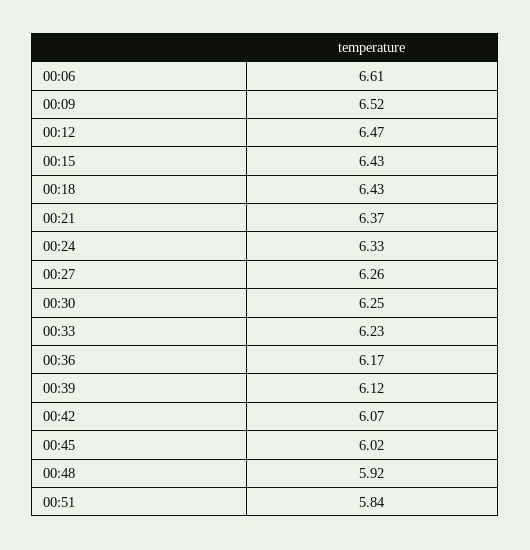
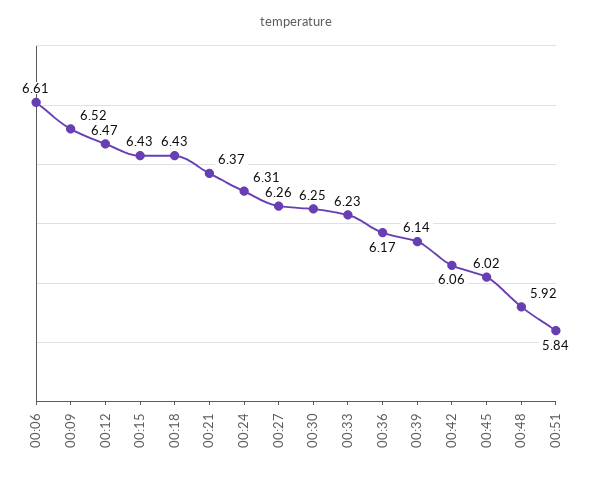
00:24: 6.33 -> 6.31
00:39: 6.12 -> 6.14
00:42: 6.07 -> 6.06

